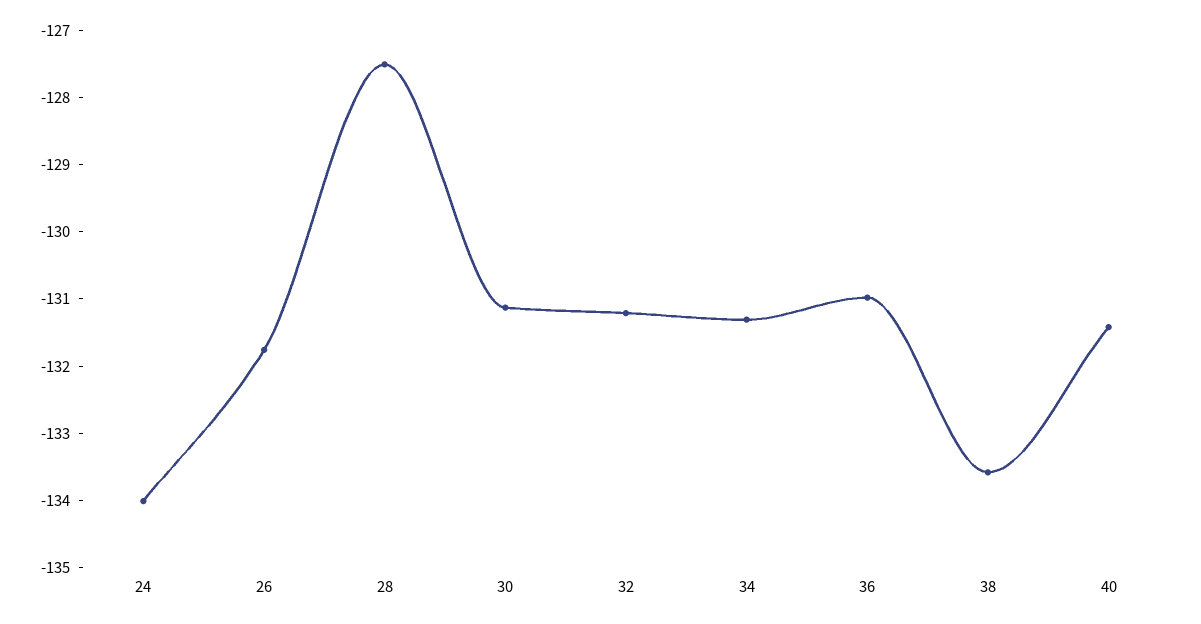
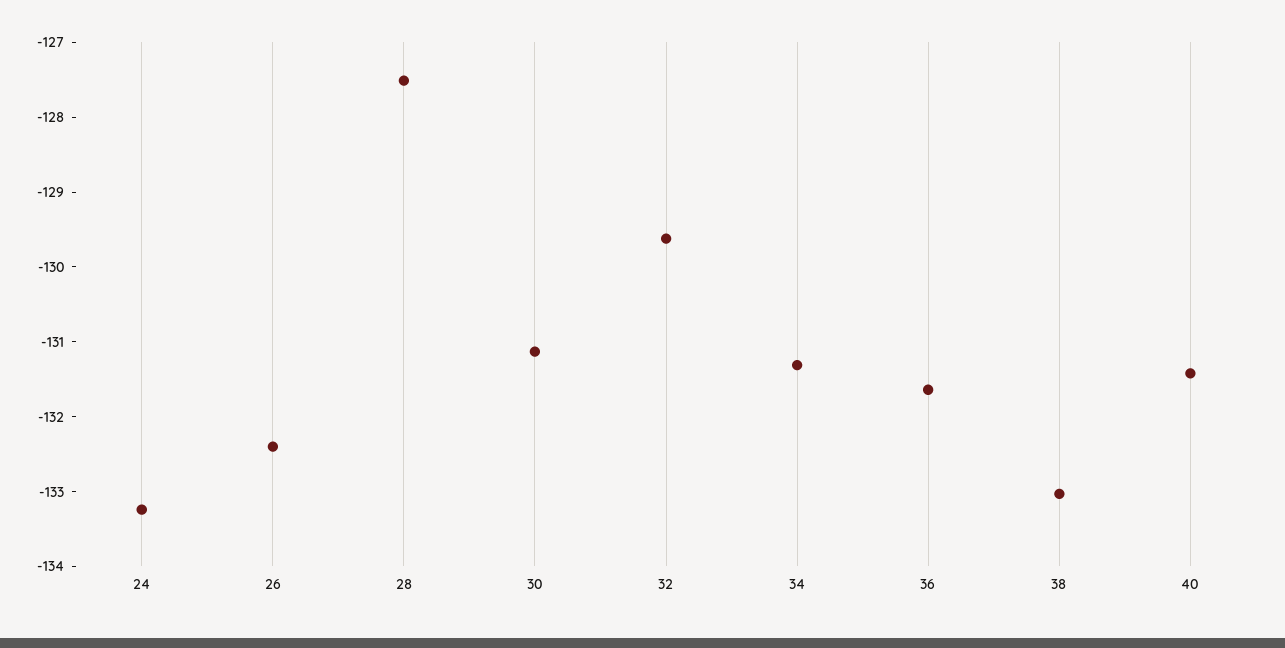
24: -134 -> -133.2
26: -131.8 -> -132.4
32: -131.2 -> -129.6
36: -131 -> -131.6
38: -133.6 -> -133

